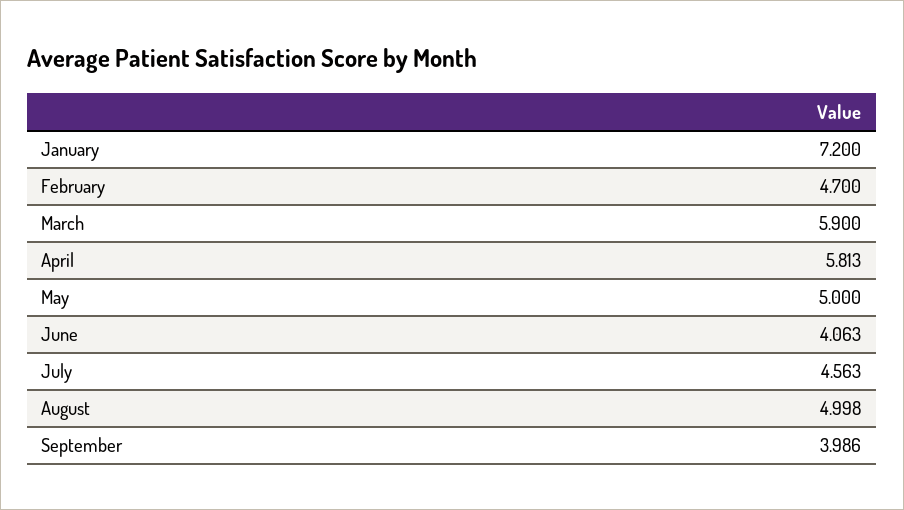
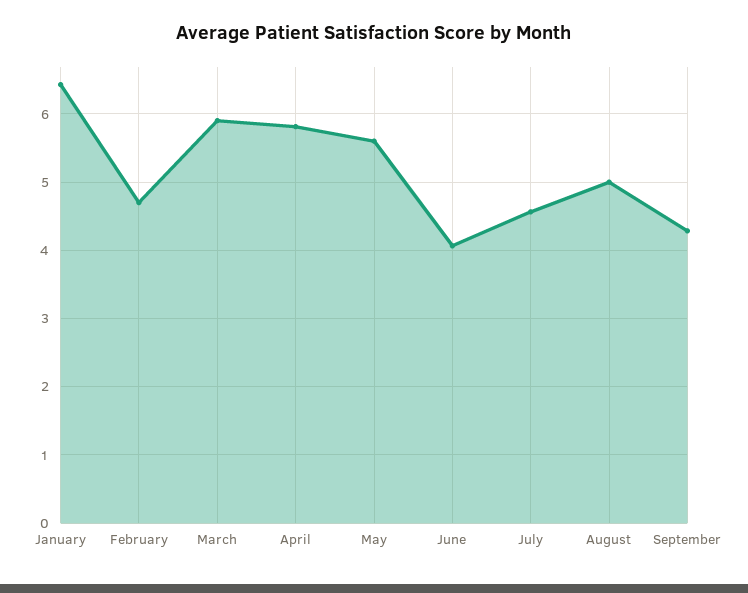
January: 7.2 -> 6.4
May: 5 -> 5.6
September: 3.986 -> 4.3

